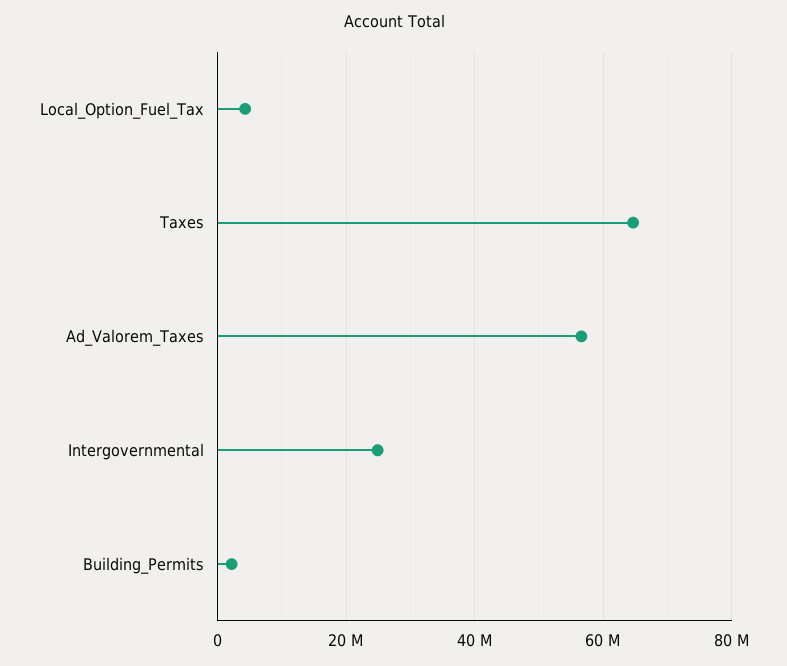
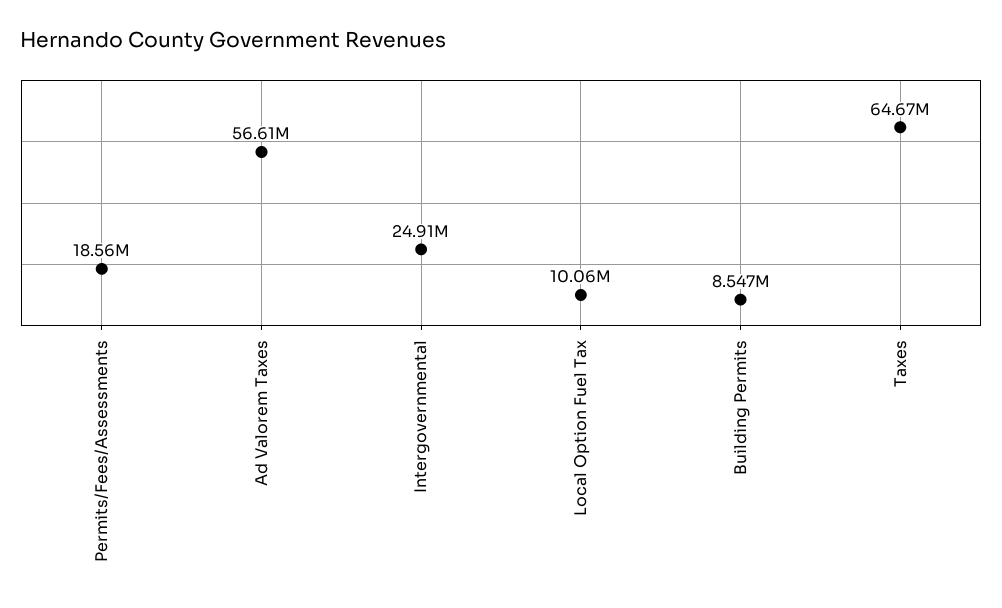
Local_Option_Fuel_Tax: 4000000 -> 10060000
Building_Permits: 2000000 -> 8547000
Permits/Fees/Assessments: none -> 18560000

